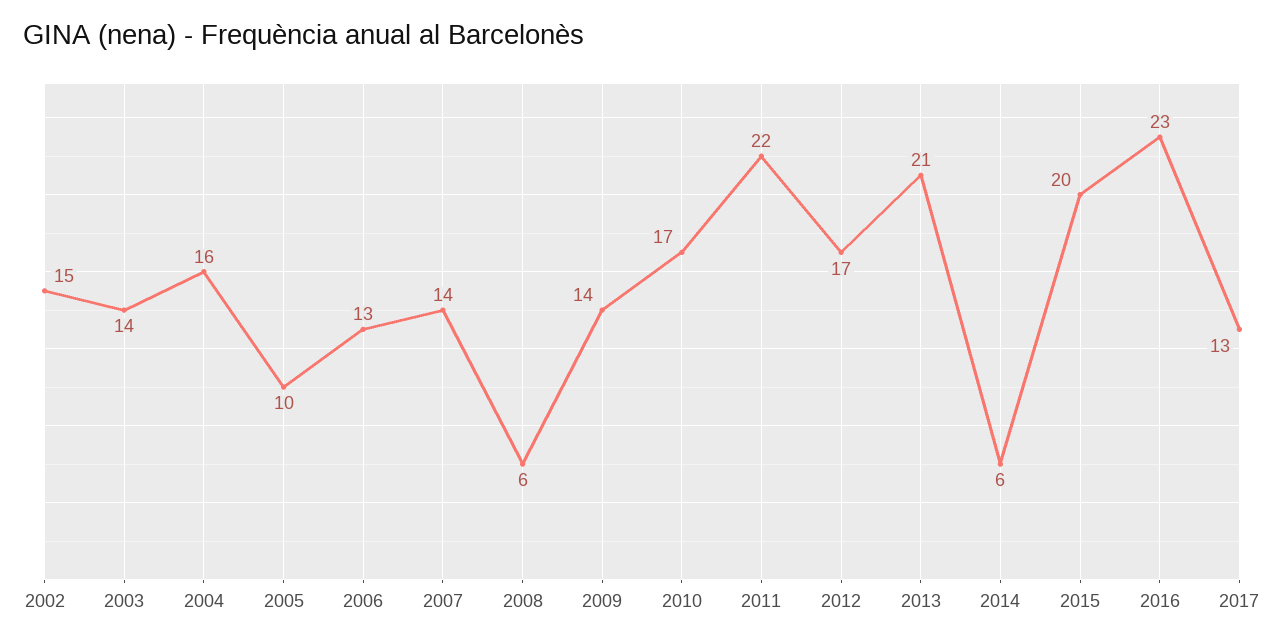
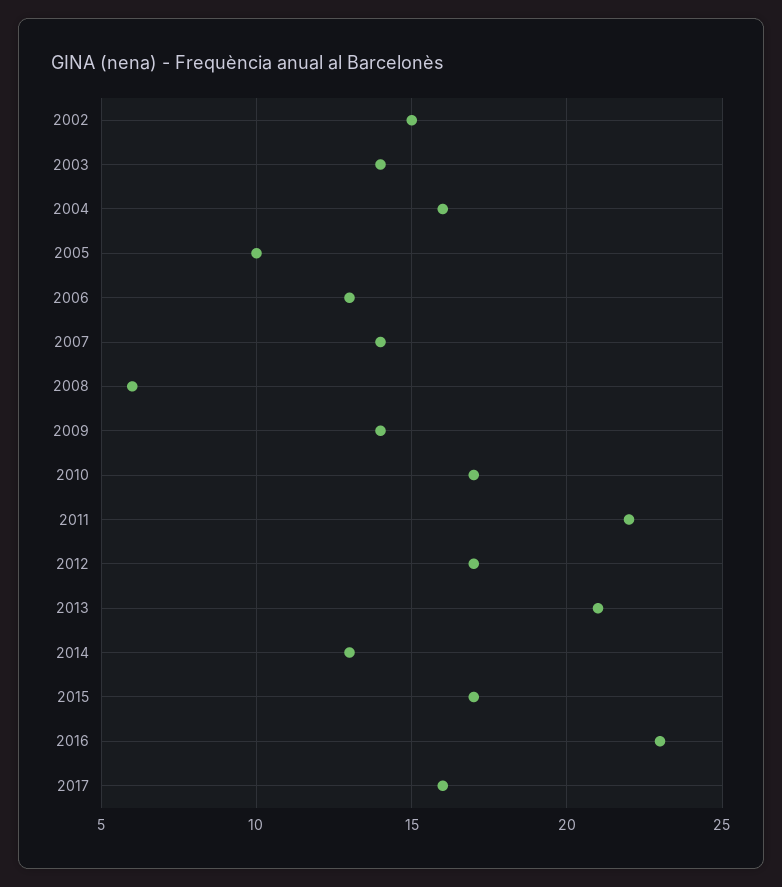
2014: 6 -> 13
2015: 20 -> 17
2017: 13 -> 16

